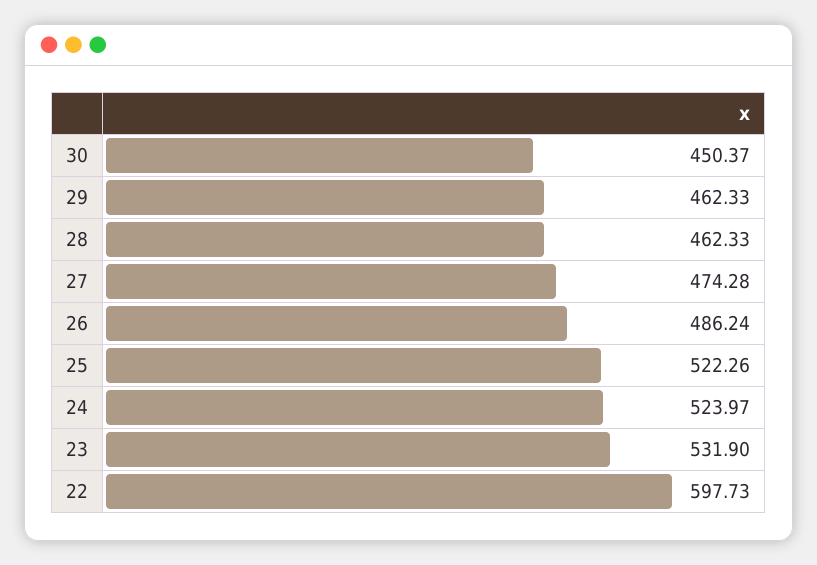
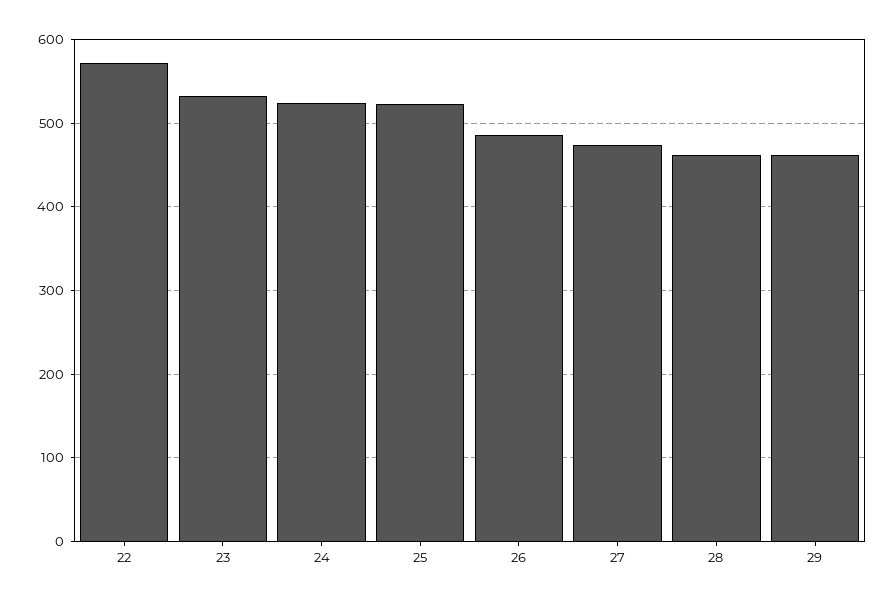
30: 450.37 -> none
22: 597.73 -> 570

